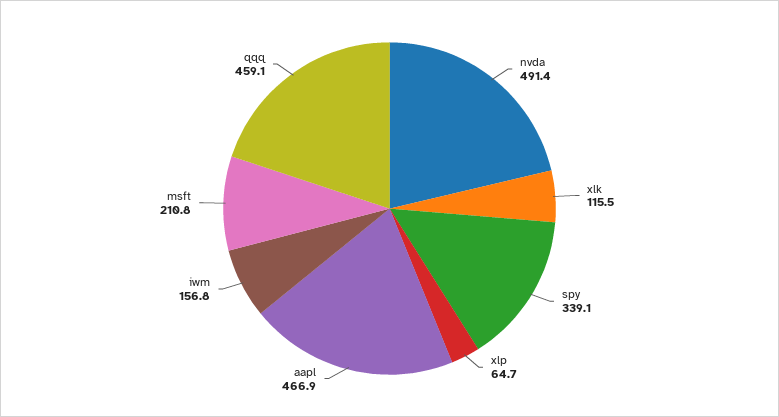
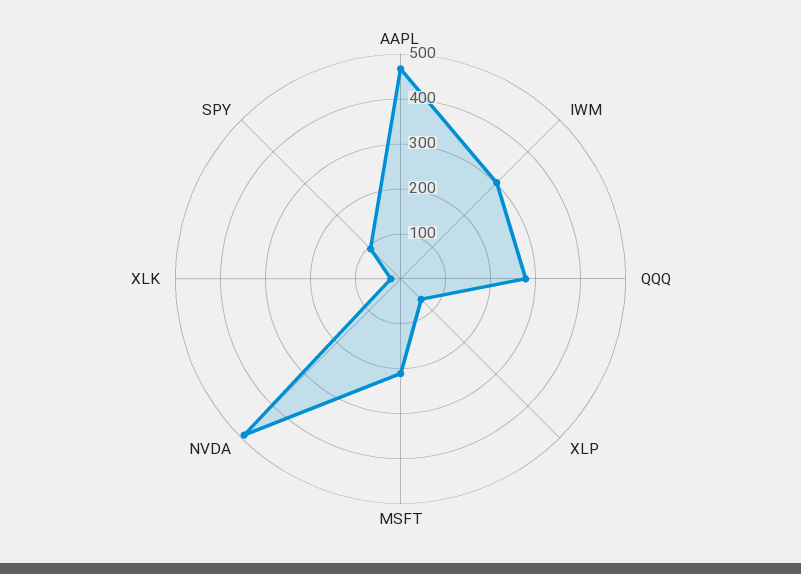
xlk: 115.5 -> 20
spy: 339.1 -> 100
iwm: 156.8 -> 300
qqq: 459.1 -> 280

